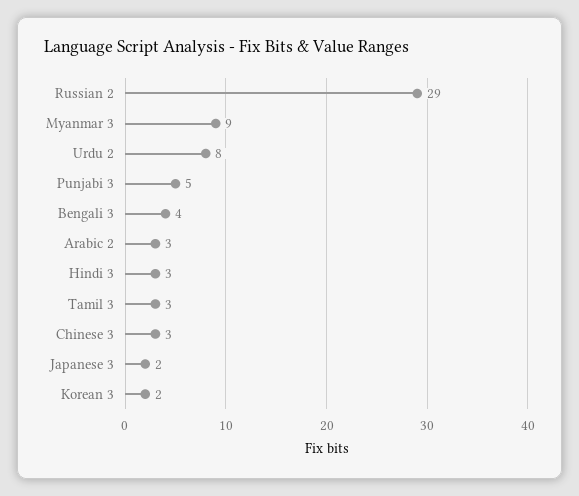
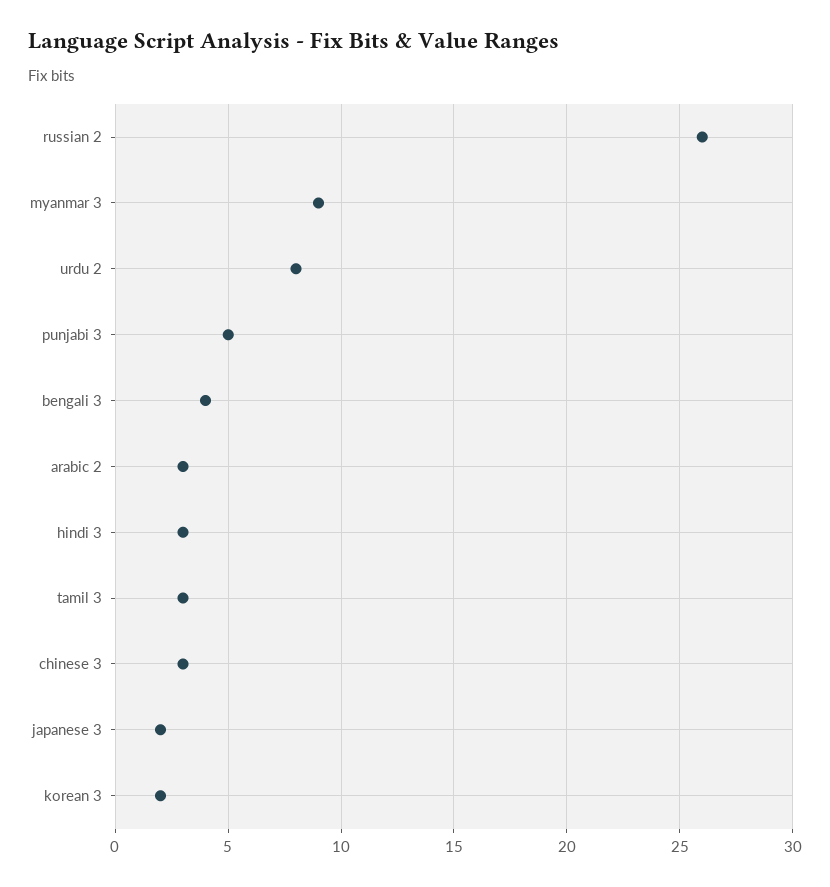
Russian 2: 29 -> 26

